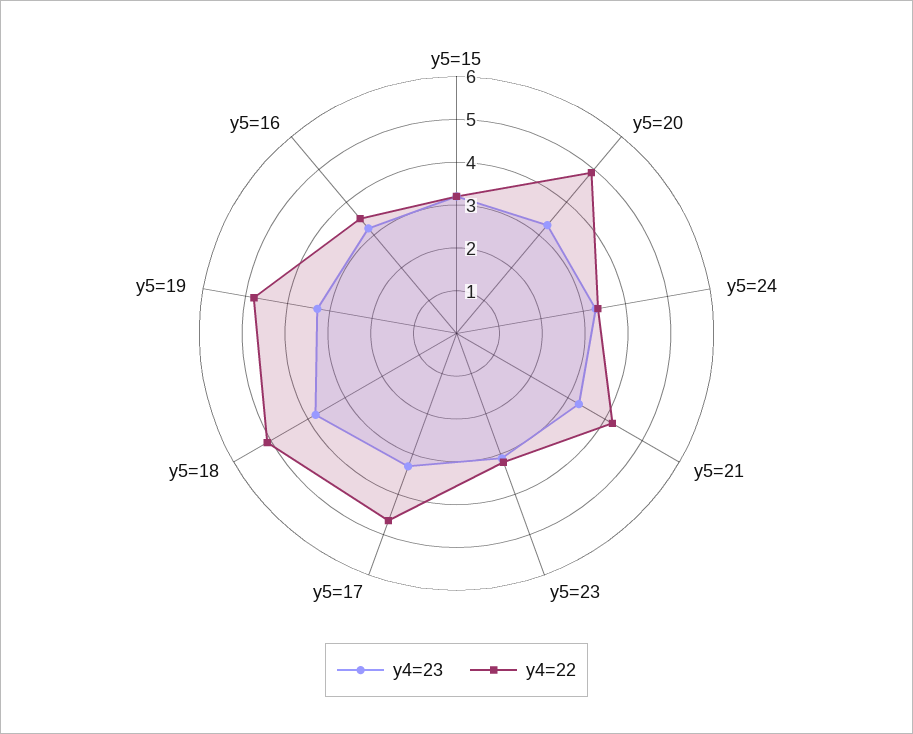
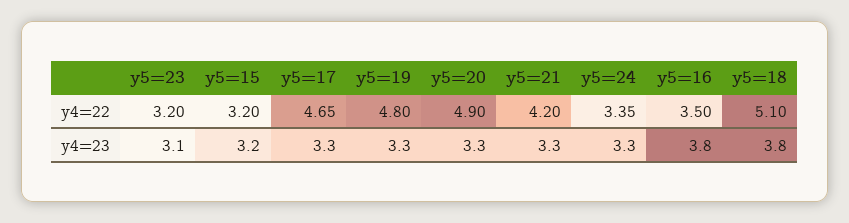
y4=23, y5=16: 3.2 -> 3.8

